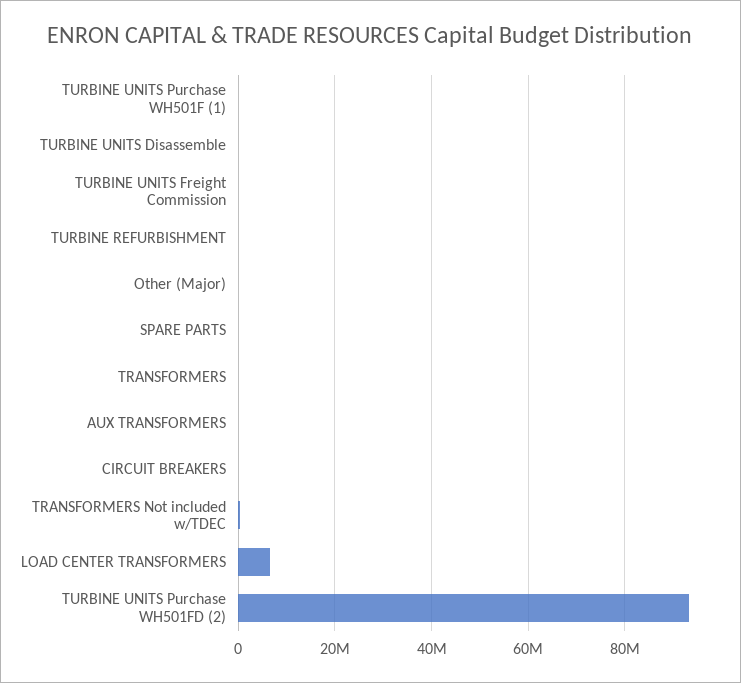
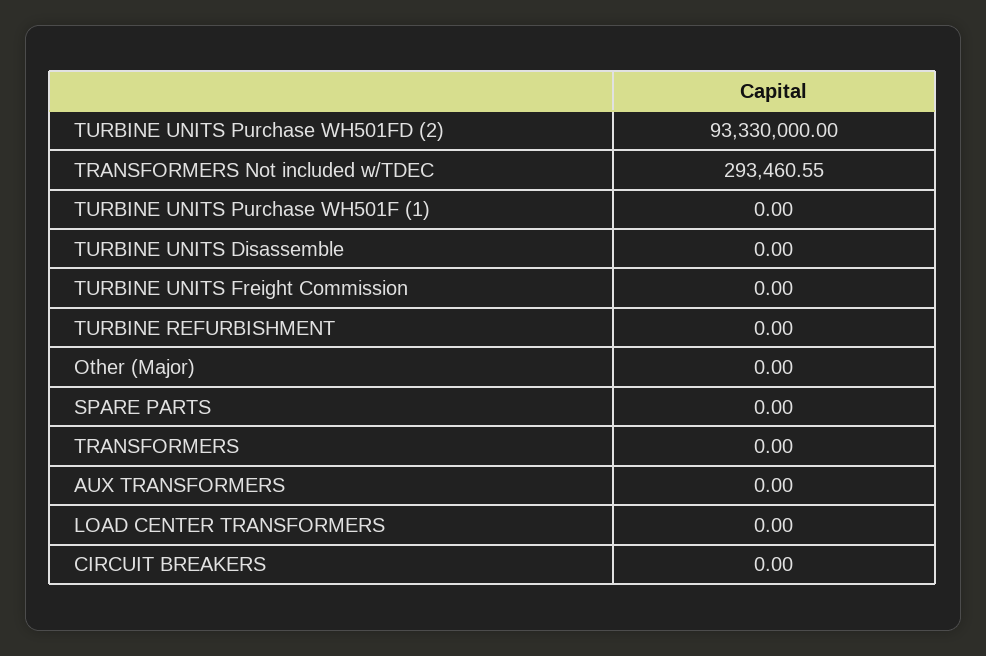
LOAD CENTER TRANSFORMERS: 6000000 -> 0

